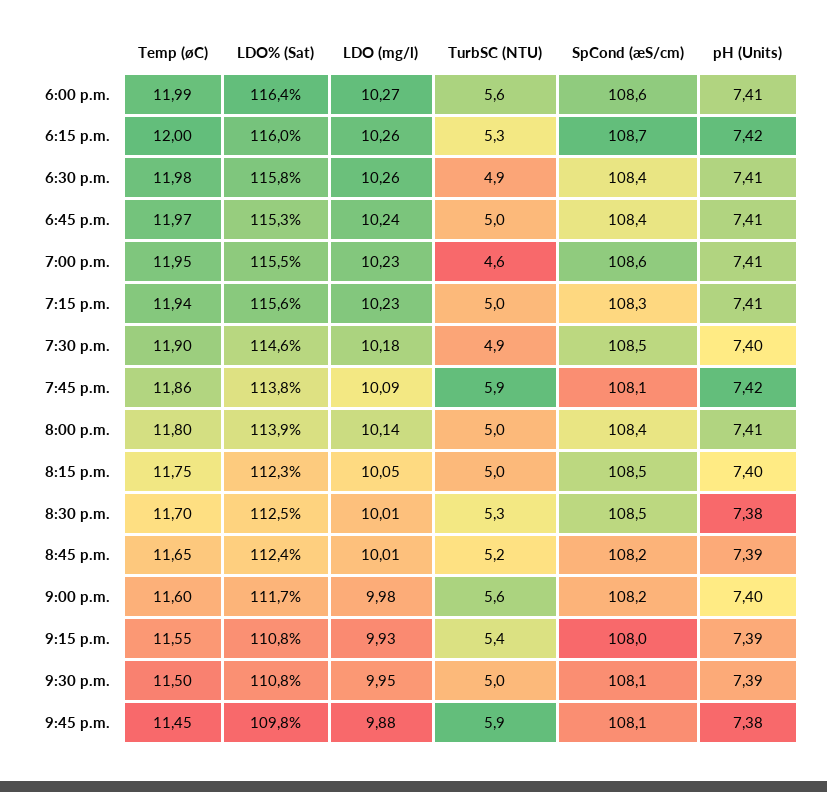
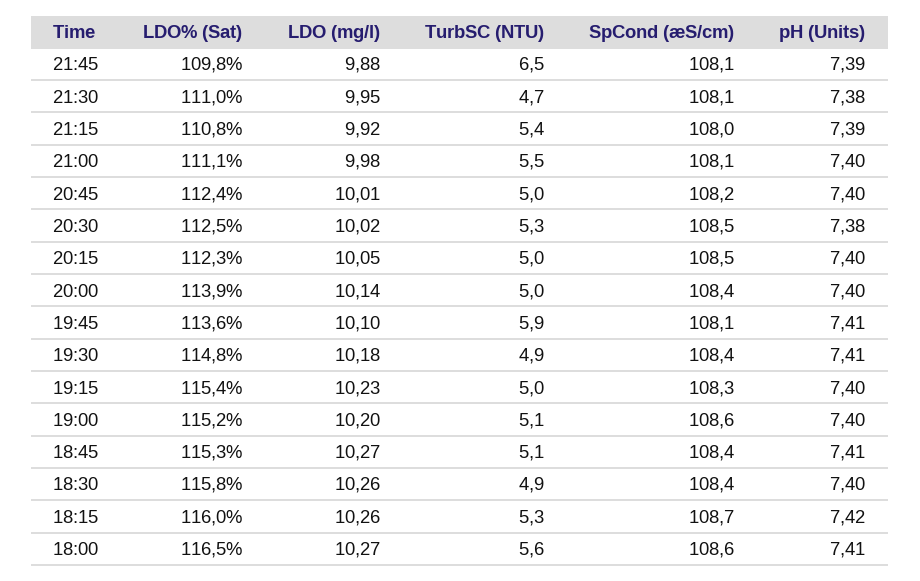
Temp (øC), 6:00 p.m.: 11.99 -> none
LDO% (Sat), 6:00 p.m.: 116.4 -> 116.5
Temp (øC), 6:15 p.m.: 12 -> none
Temp (øC), 6:30 p.m.: 11.98 -> none
pH (Units), 6:30 p.m.: 7.41 -> 7.4
Temp (øC), 6:45 p.m.: 11.97 -> none
LDO (mg/l), 6:45 p.m.: 10.24 -> 10.27
TurbSC (NTU), 6:45 p.m.: 5 -> 5.1
Temp (øC), 7:00 p.m.: 11.95 -> none
LDO% (Sat), 7:00 p.m.: 115.5 -> 115.2
LDO (mg/l), 7:00 p.m.: 10.23 -> 10.2
TurbSC (NTU), 7:00 p.m.: 4.6 -> 5.1
pH (Units), 7:00 p.m.: 7.41 -> 7.4
Temp (øC), 7:15 p.m.: 11.94 -> none
LDO% (Sat), 7:15 p.m.: 115.6 -> 115.4
pH (Units), 7:15 p.m.: 7.41 -> 7.4
Temp (øC), 7:30 p.m.: 11.9 -> none
LDO% (Sat), 7:30 p.m.: 114.6 -> 114.8
SpCond (æS/cm), 7:30 p.m.: 108.5 -> 108.4
pH (Units), 7:30 p.m.: 7.4 -> 7.41
Temp (øC), 7:45 p.m.: 11.86 -> none
LDO% (Sat), 7:45 p.m.: 113.8 -> 113.6
LDO (mg/l), 7:45 p.m.: 10.09 -> 10.1
pH (Units), 7:45 p.m.: 7.42 -> 7.41
Temp (øC), 8:00 p.m.: 11.8 -> none
pH (Units), 8:00 p.m.: 7.41 -> 7.4
Temp (øC), 8:15 p.m.: 11.75 -> none
Temp (øC), 8:30 p.m.: 11.7 -> none
LDO (mg/l), 8:30 p.m.: 10.01 -> 10.02
Temp (øC), 8:45 p.m.: 11.65 -> none
TurbSC (NTU), 8:45 p.m.: 5.2 -> 5
pH (Units), 8:45 p.m.: 7.39 -> 7.4
Temp (øC), 9:00 p.m.: 11.6 -> none
LDO% (Sat), 9:00 p.m.: 111.7 -> 111.1
TurbSC (NTU), 9:00 p.m.: 5.6 -> 5.5
SpCond (æS/cm), 9:00 p.m.: 108.2 -> 108.1
Temp (øC), 9:15 p.m.: 11.55 -> none
LDO (mg/l), 9:15 p.m.: 9.93 -> 9.92
Temp (øC), 9:30 p.m.: 11.5 -> none
LDO% (Sat), 9:30 p.m.: 110.8 -> 111
TurbSC (NTU), 9:30 p.m.: 5 -> 4.7
pH (Units), 9:30 p.m.: 7.39 -> 7.38
Temp (øC), 9:45 p.m.: 11.45 -> none
TurbSC (NTU), 9:45 p.m.: 5.9 -> 6.5
pH (Units), 9:45 p.m.: 7.38 -> 7.39

